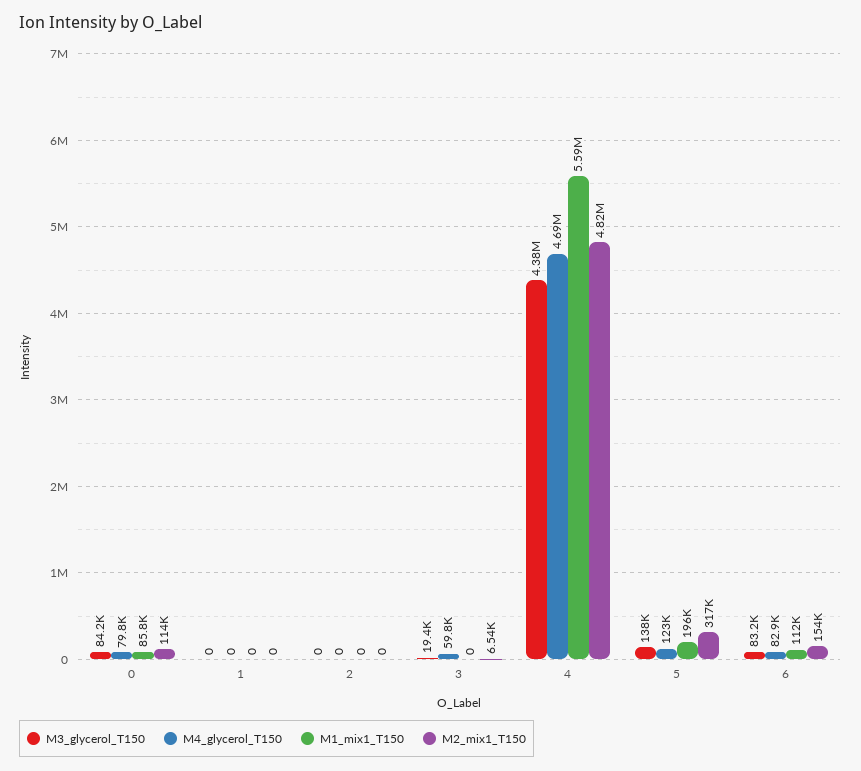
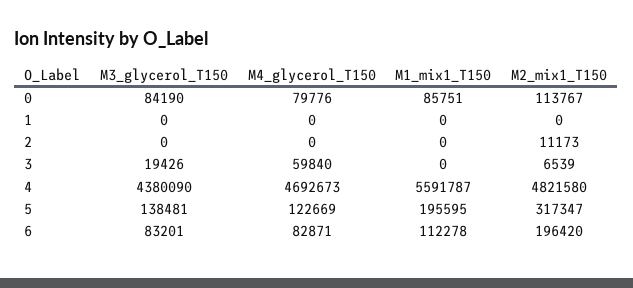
M2_mix1_T150, 2: 0 -> 11173
M2_mix1_T150, 6: 154000 -> 196420

